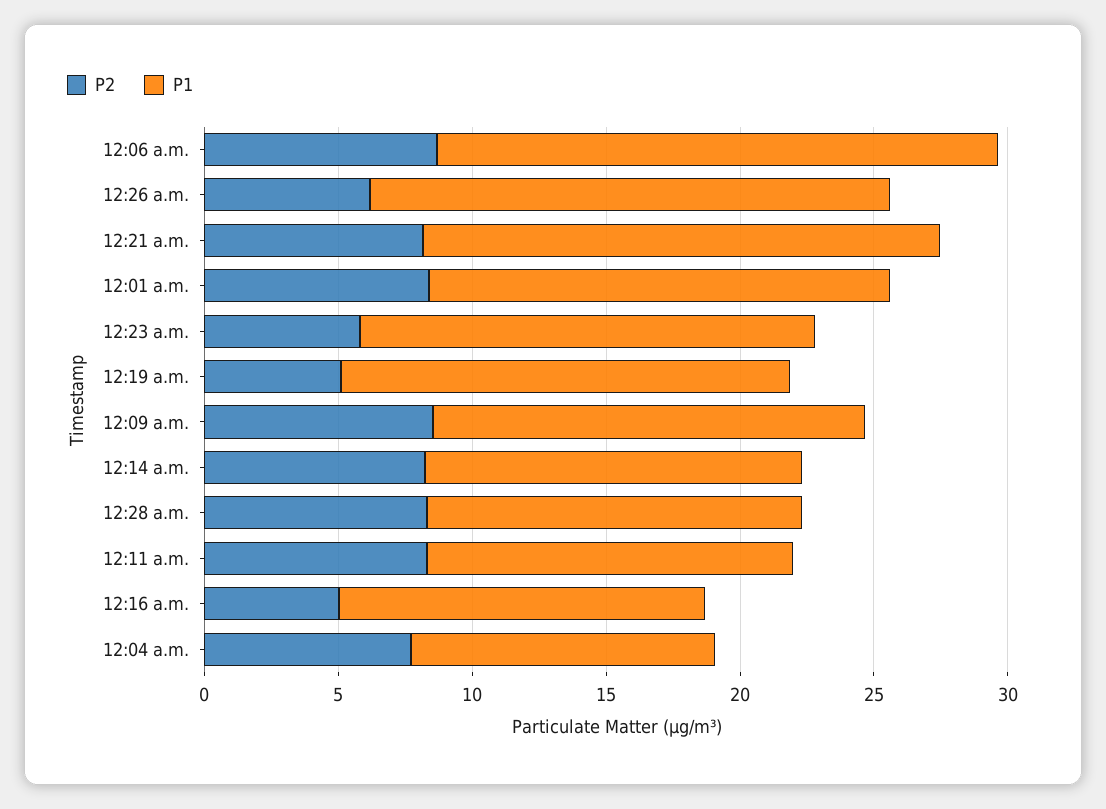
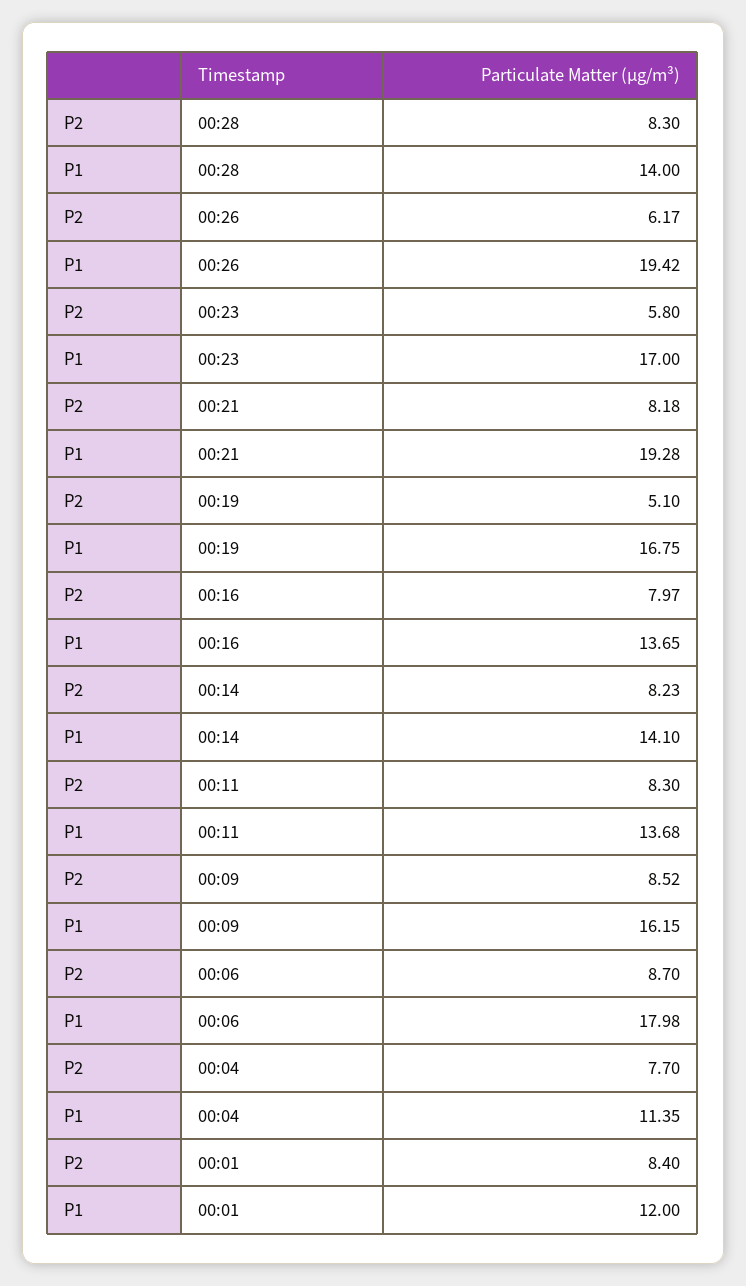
P1, 12:06 a.m.: 21 -> 17.98
P1, 12:01 a.m.: 17 -> 12
P2, 12:16 a.m.: 5 -> 7.97

